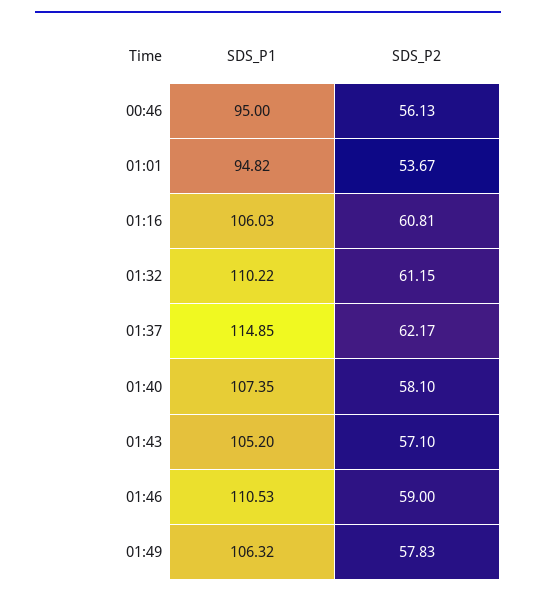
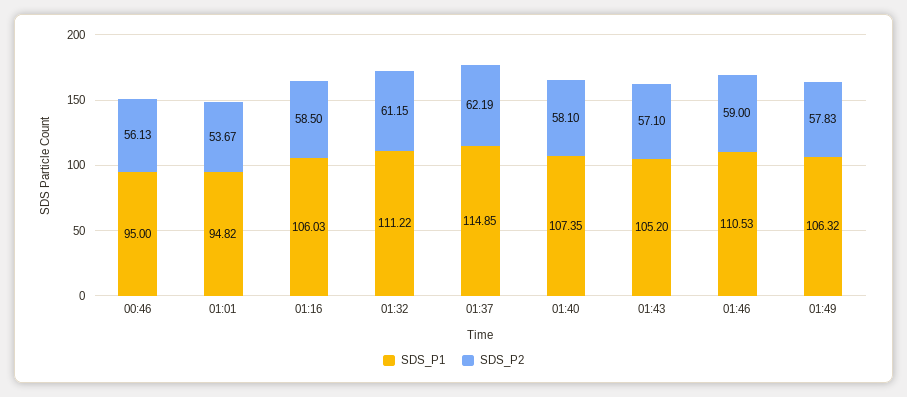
SDS_P2, 01:16: 60.81 -> 58.5
SDS_P1, 01:32: 110.22 -> 111.22
SDS_P2, 01:37: 62.17 -> 62.19

